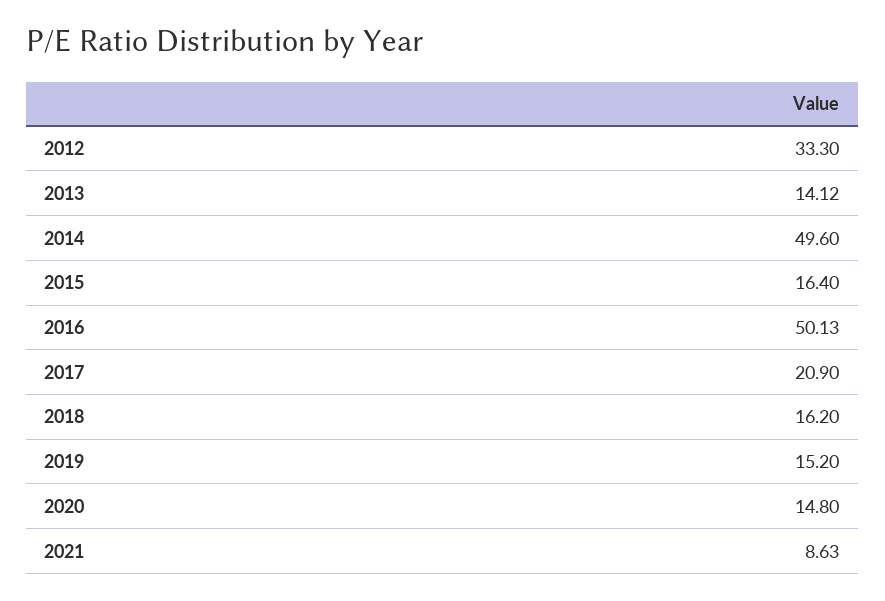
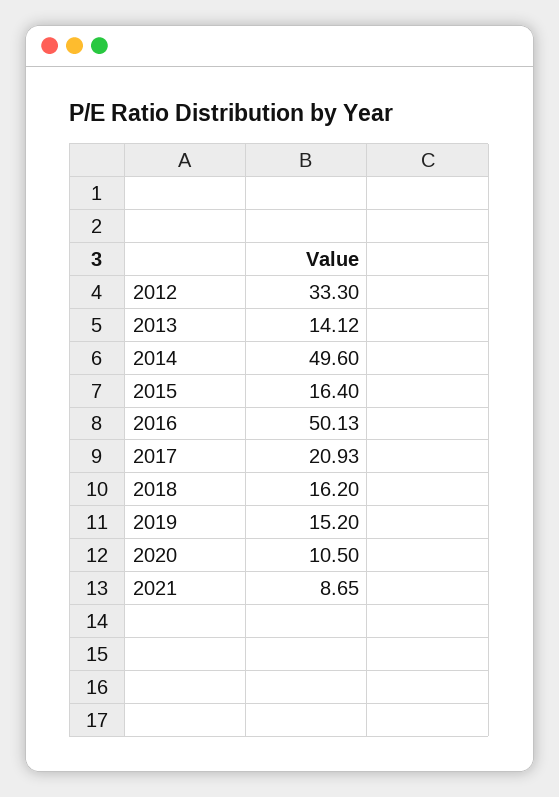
2017: 20.9 -> 20.93
2020: 14.8 -> 10.5
2021: 8.63 -> 8.65

